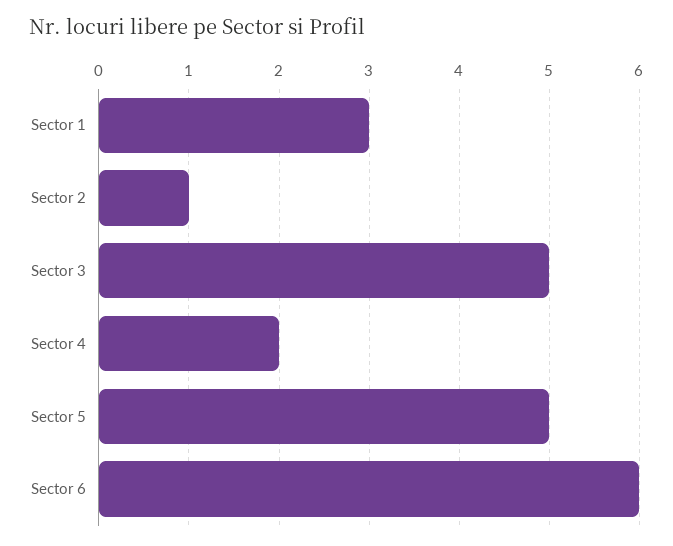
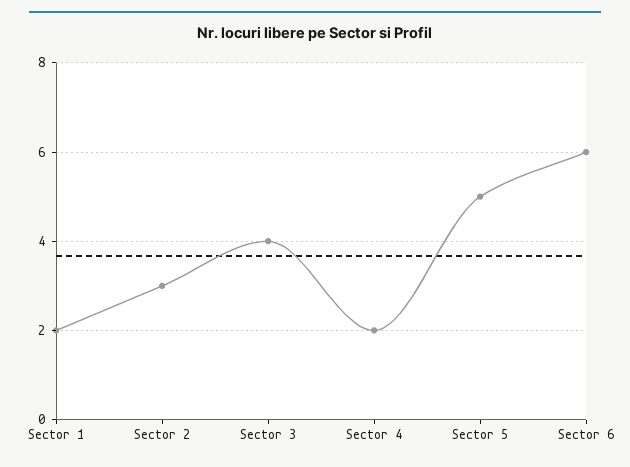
Sector 1: 3 -> 2
Sector 2: 1 -> 3
Sector 3: 5 -> 4

